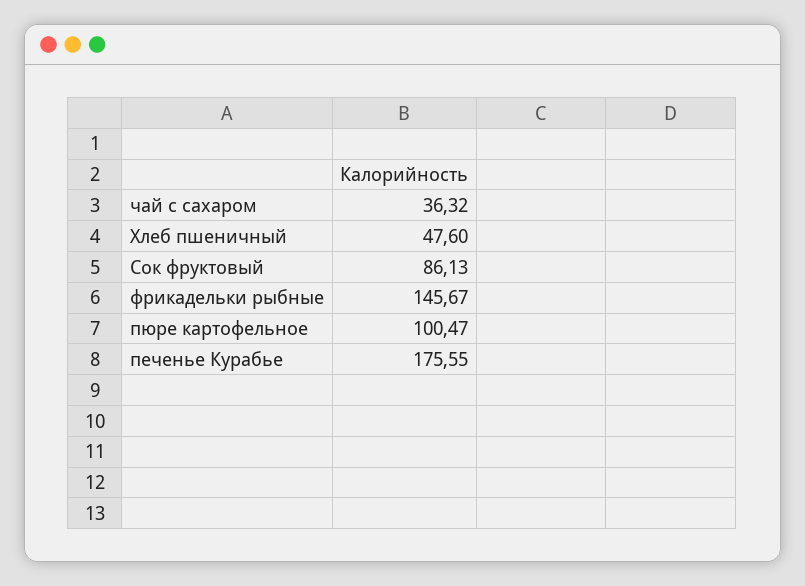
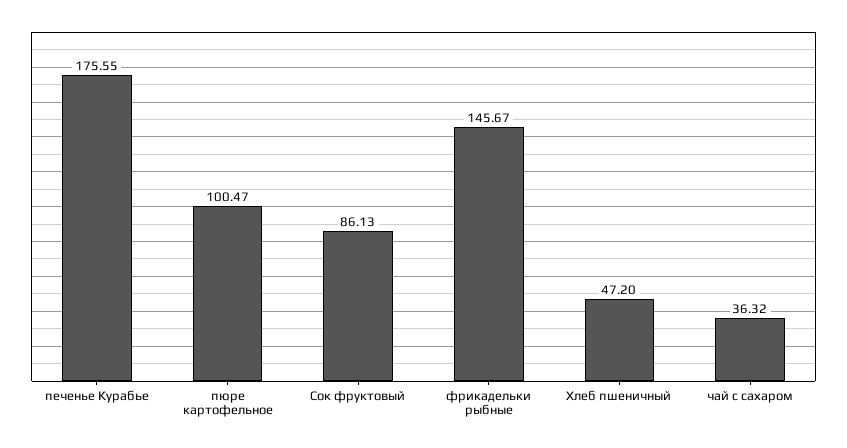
Хлеб пшеничный: 47.6 -> 47.2

